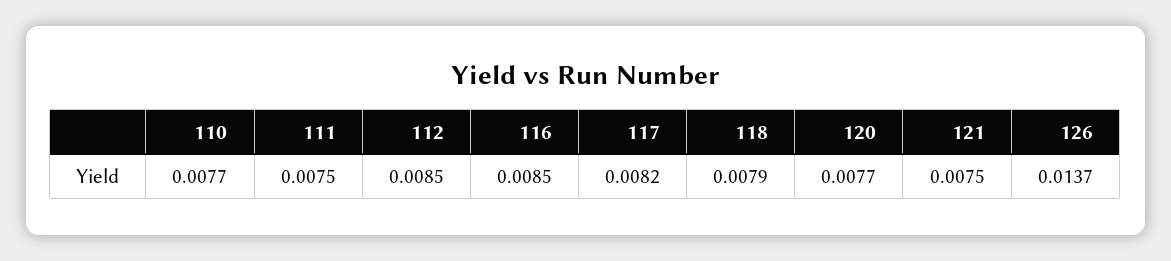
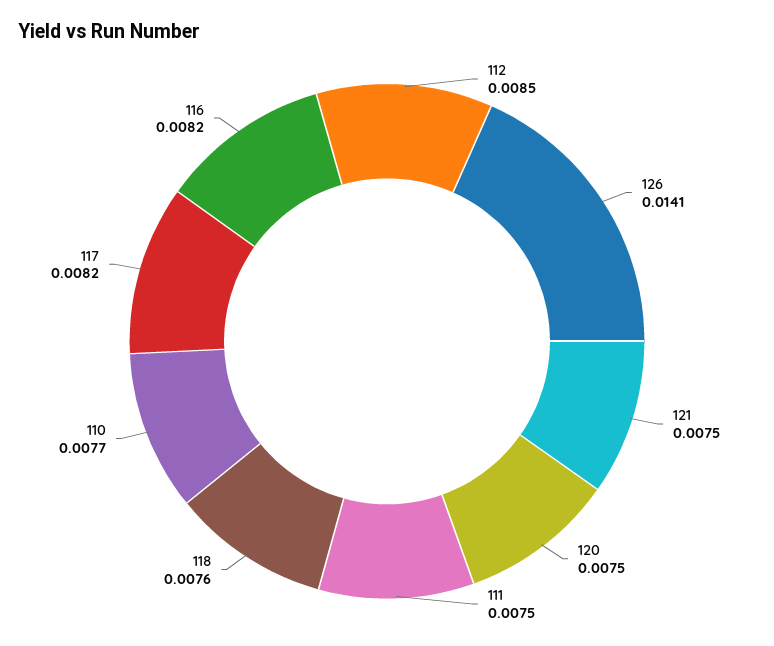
116: 0.0085 -> 0.0082
118: 0.0079 -> 0.0076
120: 0.0077 -> 0.0075
126: 0.0137 -> 0.0141

